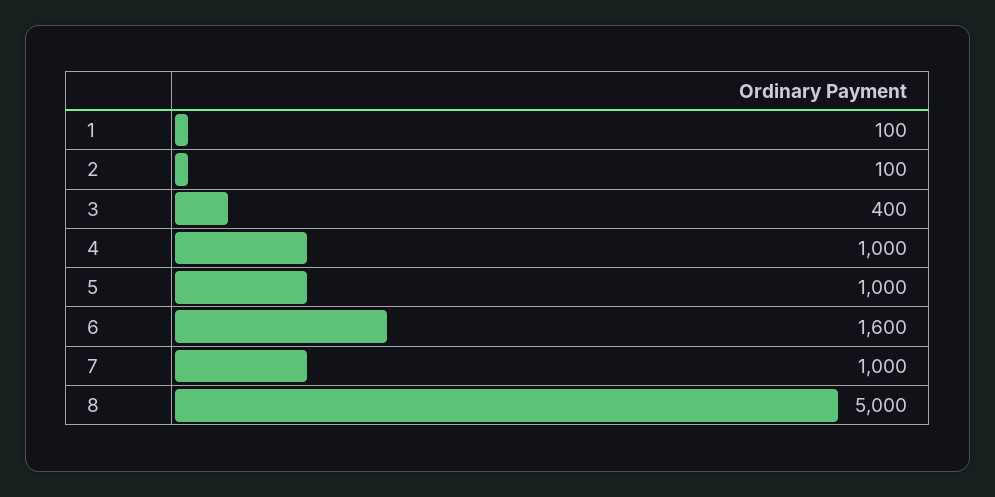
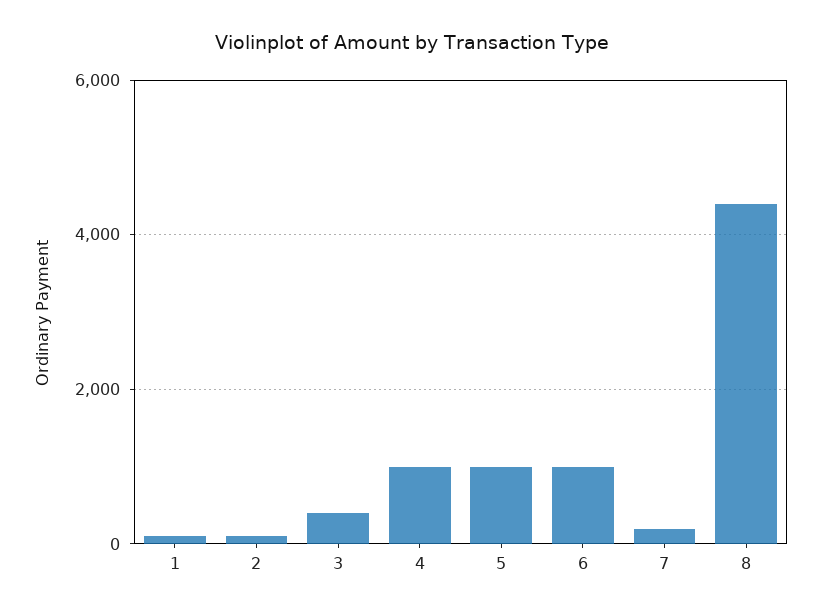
6: 1600 -> 1000
7: 1000 -> 200
8: 5000 -> 4400

